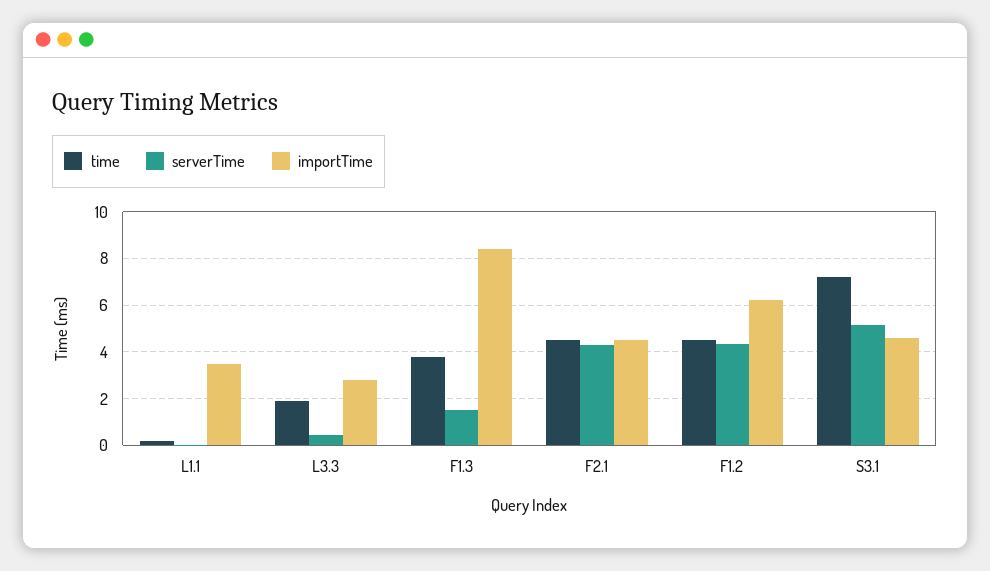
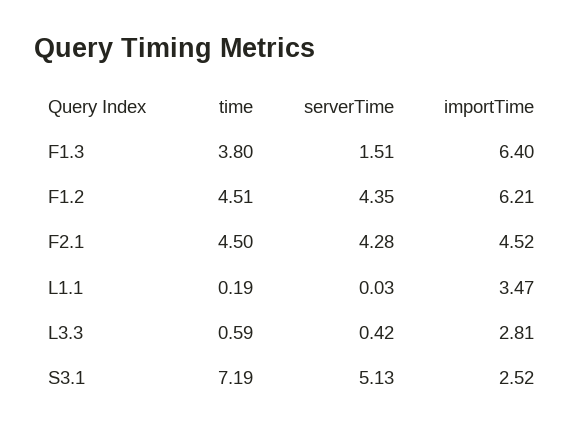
time, L3.3: 2 -> 0.59
importTime, F1.3: 8.5 -> 6.4
importTime, S3.1: 4.5 -> 2.52

